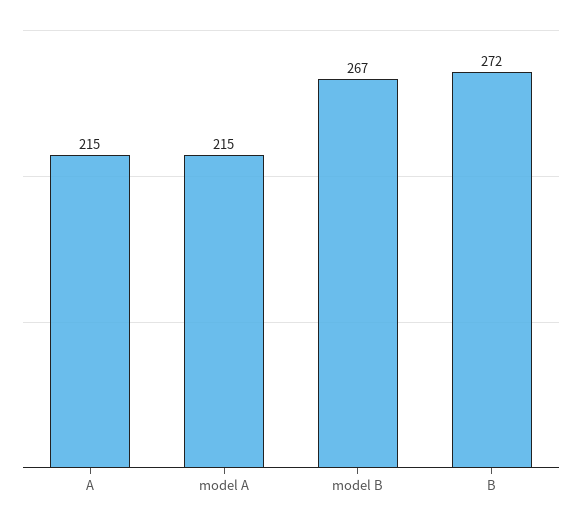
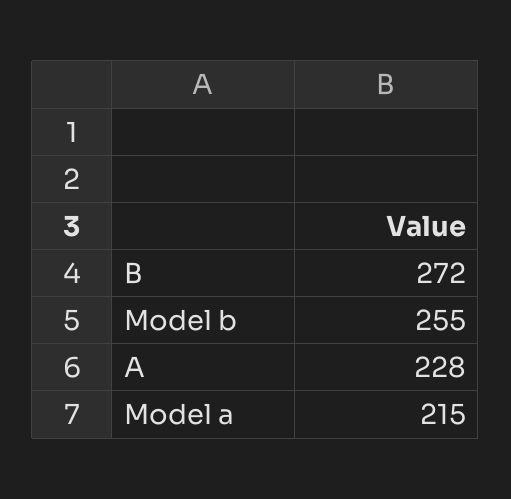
A: 215 -> 228
model B: 267 -> 255

